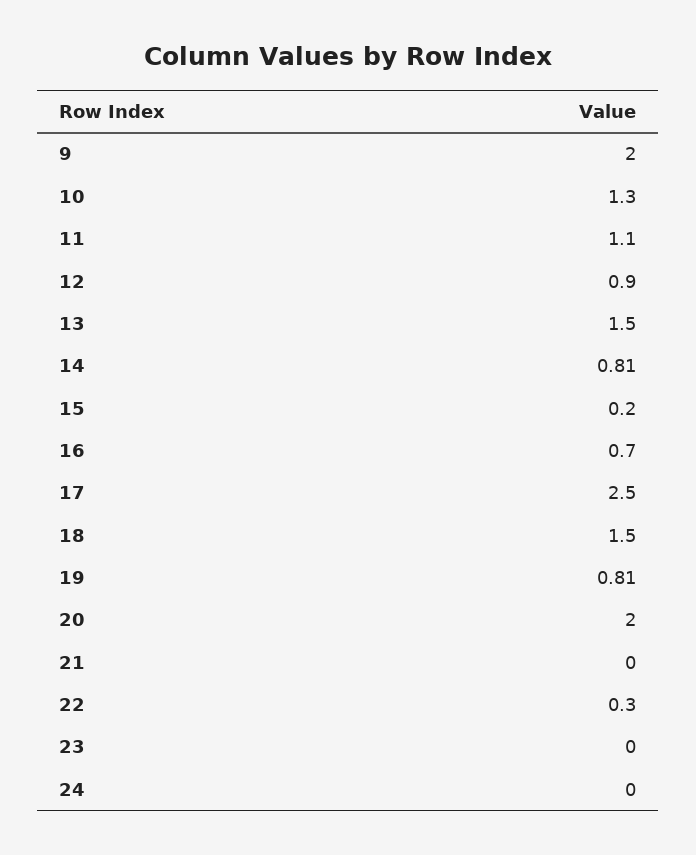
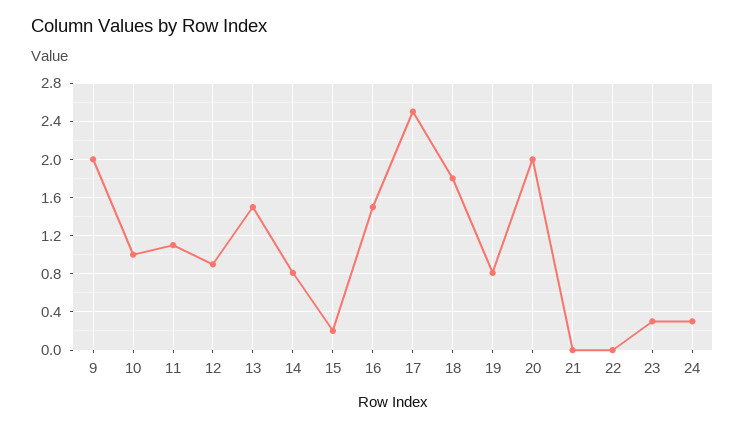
10: 1.3 -> 1
16: 0.7 -> 1.5
18: 1.5 -> 1.8
22: 0.3 -> 0
23: 0 -> 0.3
24: 0 -> 0.3

